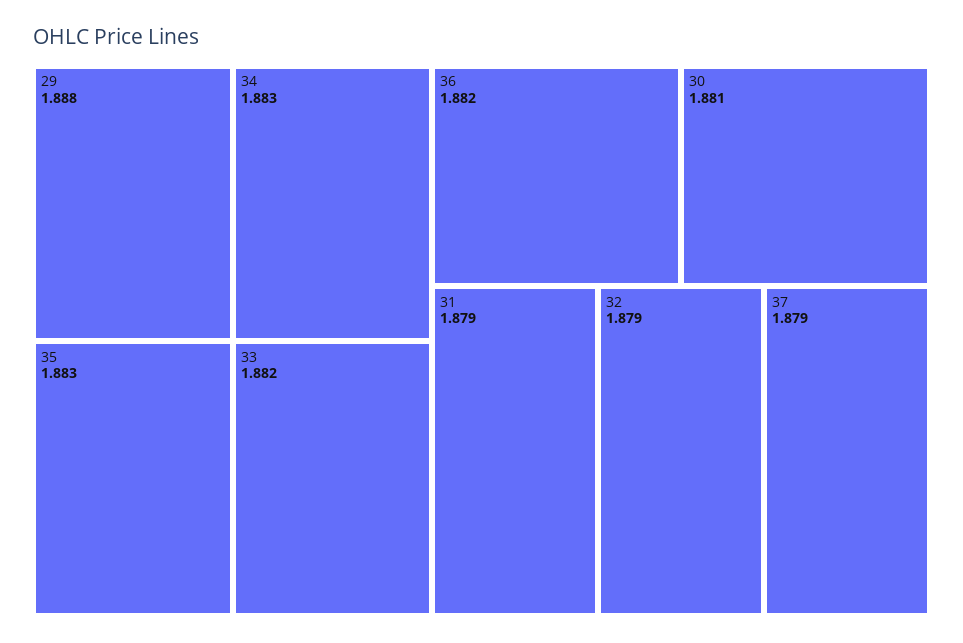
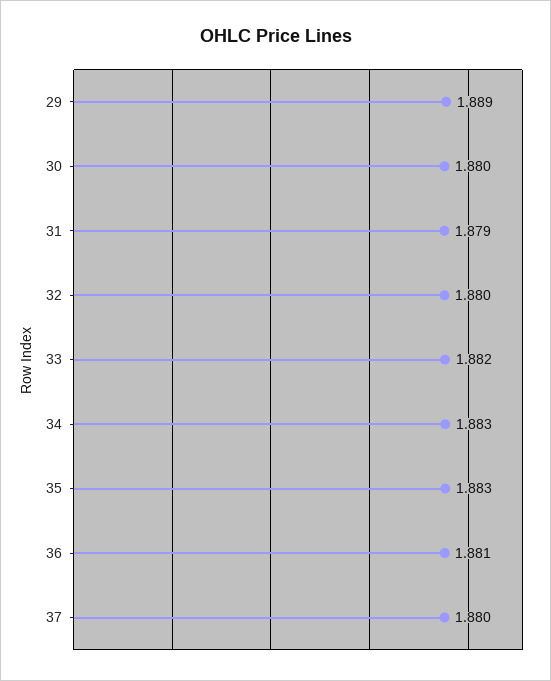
29: 1.888 -> 1.889
36: 1.882 -> 1.881
30: 1.881 -> 1.88
32: 1.879 -> 1.88
37: 1.879 -> 1.88

